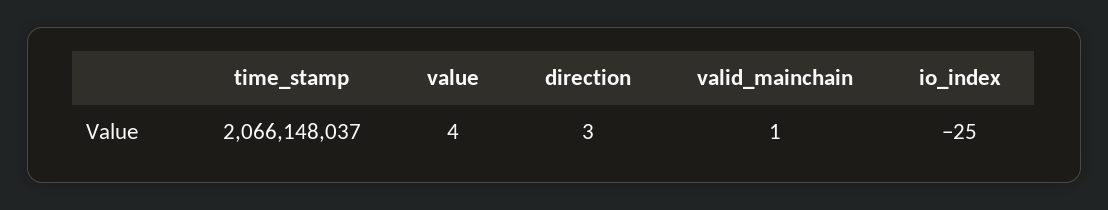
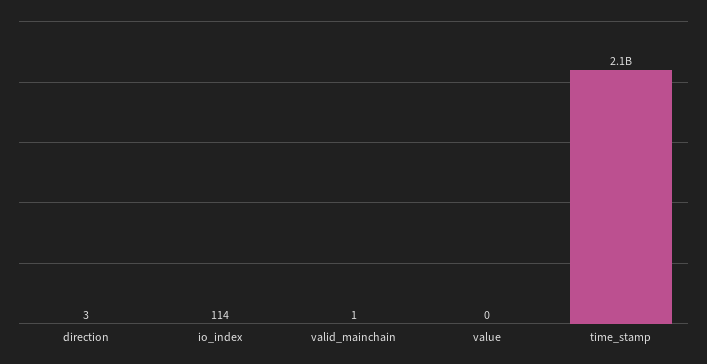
value: 4 -> 0
io_index: -25 -> 114

